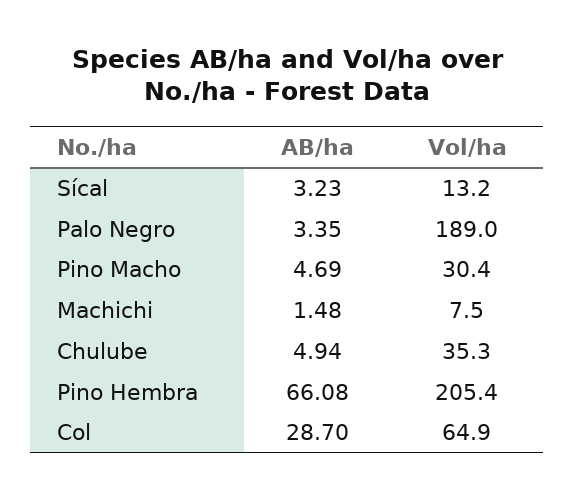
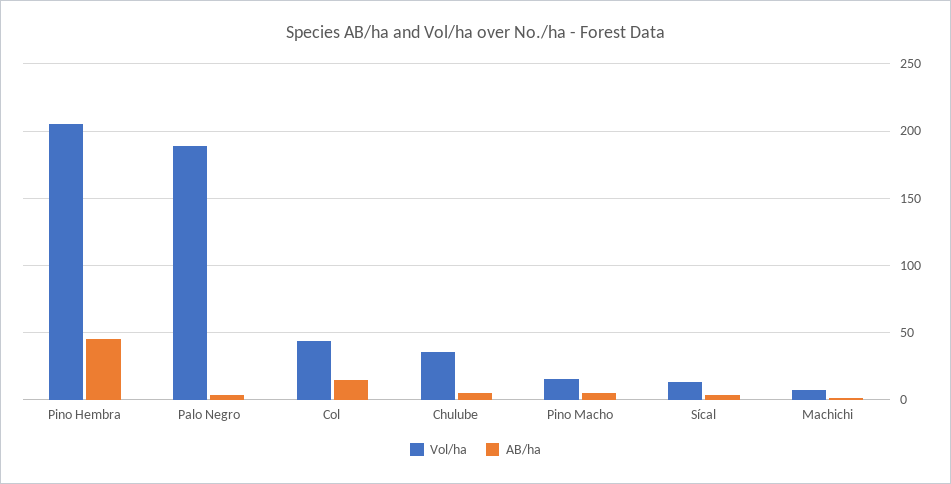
Vol/ha, Pino Macho: 30.4 -> 15
AB/ha, Pino Hembra: 66.08 -> 45
AB/ha, Col: 28.7 -> 15
Vol/ha, Col: 64.9 -> 45

